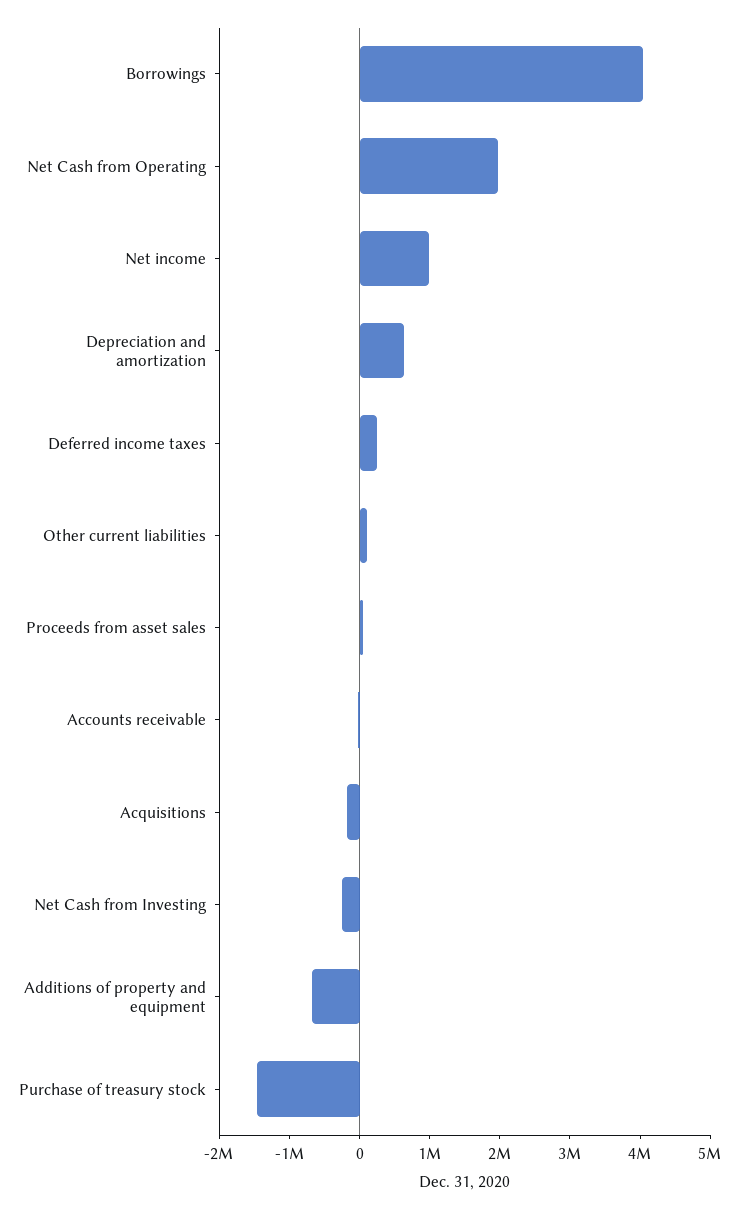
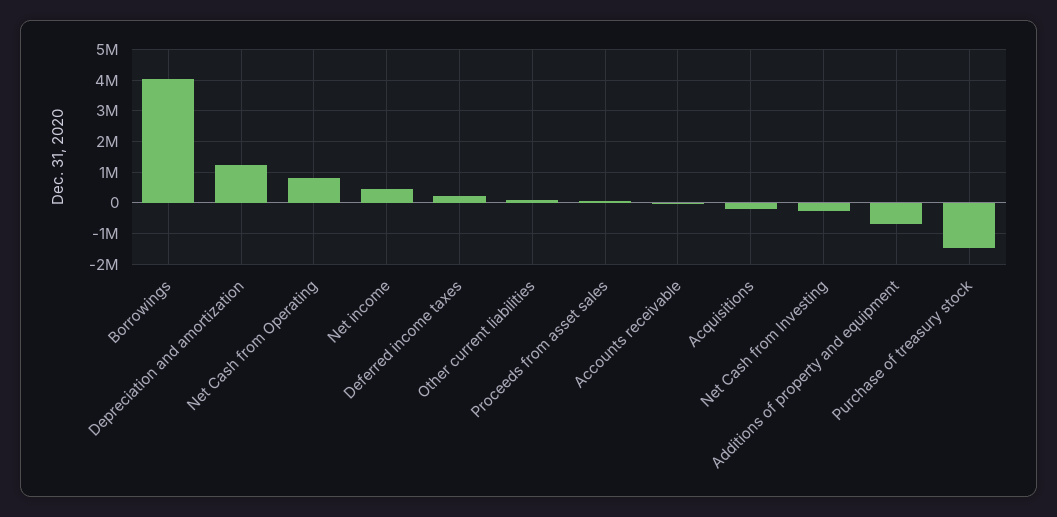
Net Cash from Operating: 2000000 -> 800000
Net income: 1000000 -> 400000
Depreciation and amortization: 600000 -> 1200000

